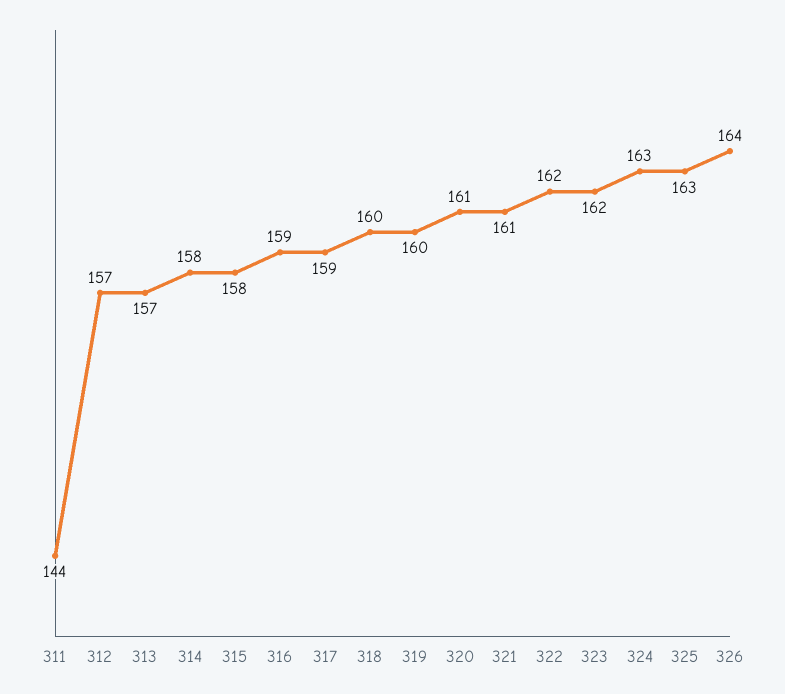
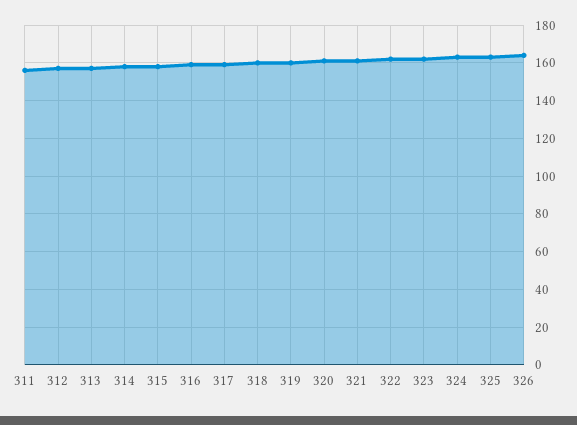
311: 144 -> 155

